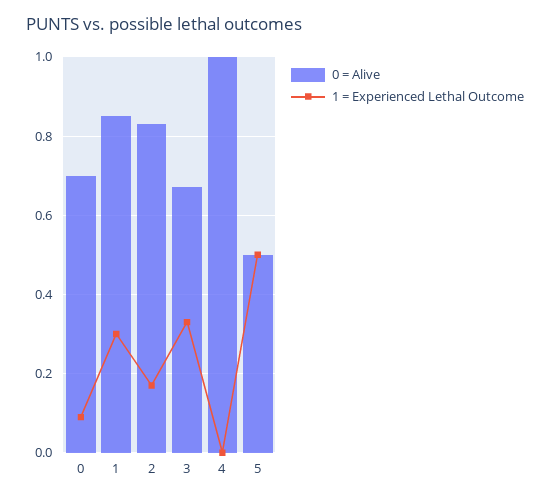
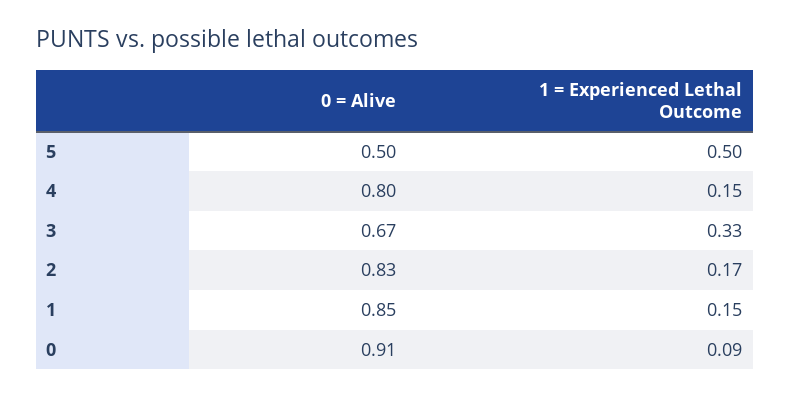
0 = Alive, 0: 0.7 -> 0.91
1 = Experienced Lethal Outcome, 1: 0.3 -> 0.15
0 = Alive, 4: 1 -> 0.8
1 = Experienced Lethal Outcome, 4: 0 -> 0.15

